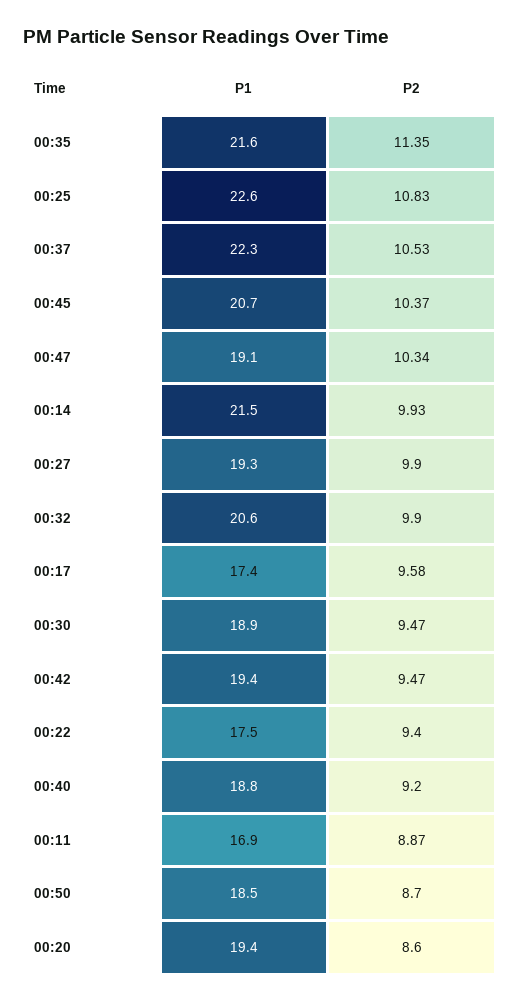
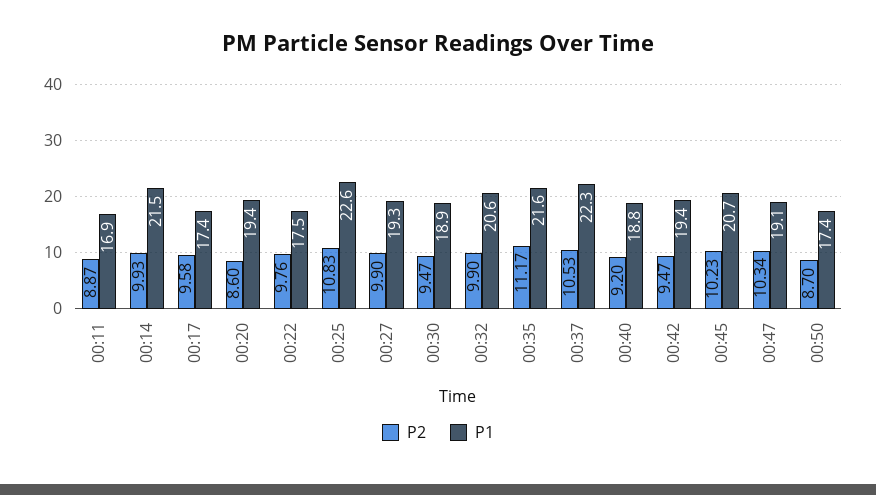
P2, 00:35: 11.35 -> 11.17
P2, 00:45: 10.37 -> 10.23
P2, 00:22: 9.4 -> 9.76
P1, 00:50: 18.5 -> 17.4

